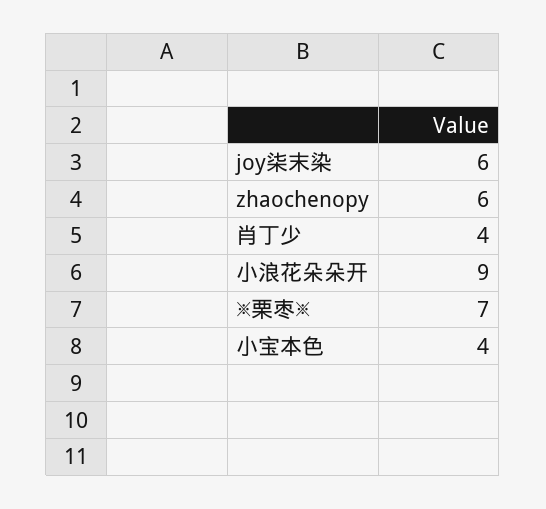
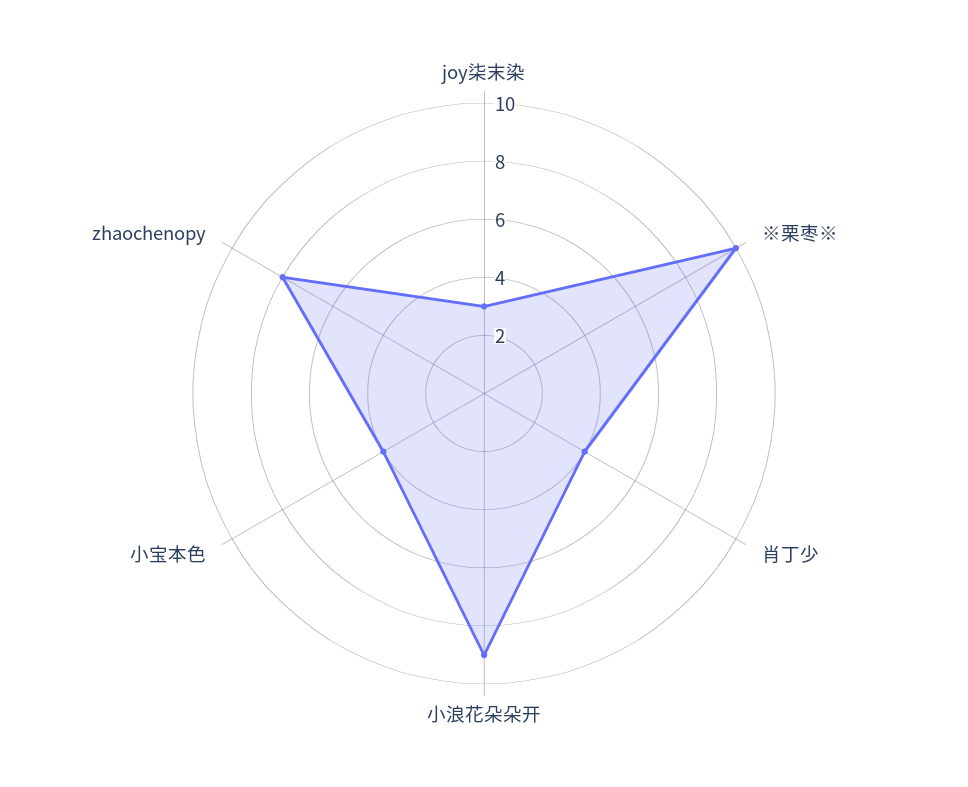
joy柒末染: 6 -> 3
zhaochenopy: 6 -> 8
※栗枣※: 7 -> 10

